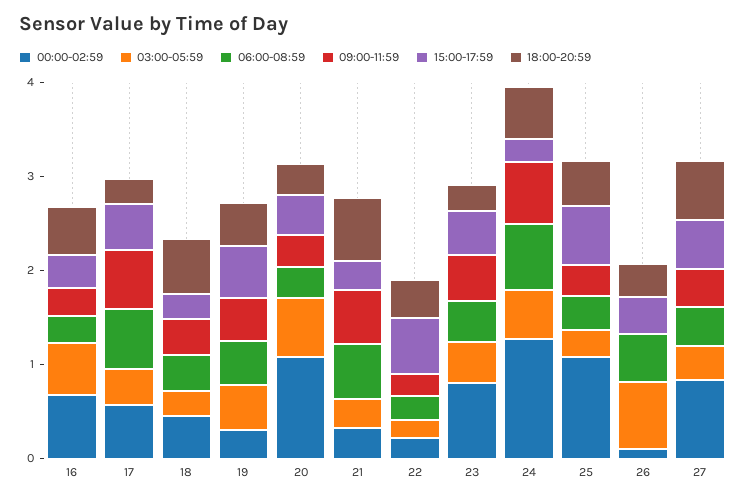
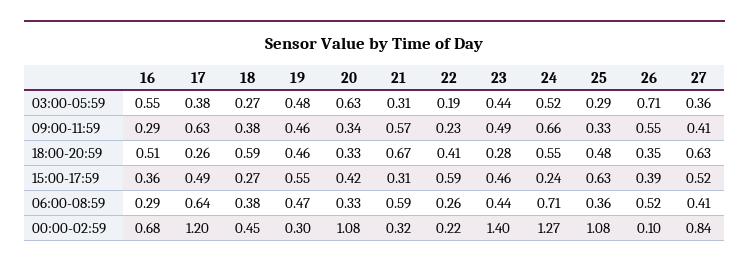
00:00-02:59, 17: 0.6 -> 1.2
00:00-02:59, 23: 0.8 -> 1.4
09:00-11:59, 26: 0 -> 0.55

